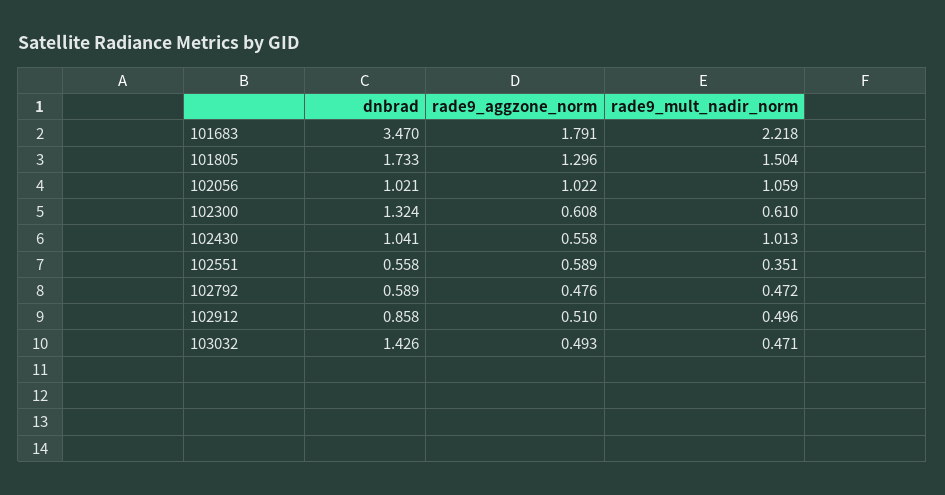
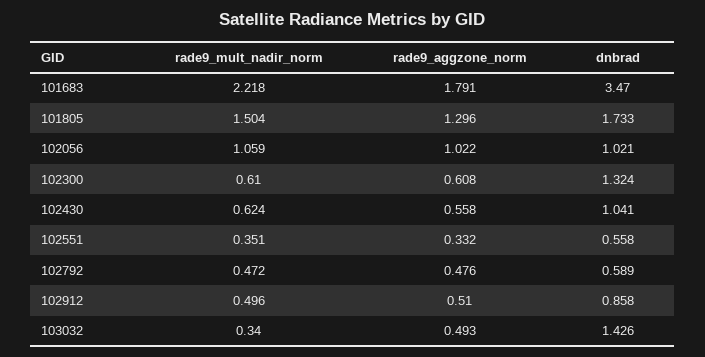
rade9_mult_nadir_norm, 102430: 1.013 -> 0.624
rade9_aggzone_norm, 102551: 0.589 -> 0.332
rade9_mult_nadir_norm, 103032: 0.471 -> 0.34

